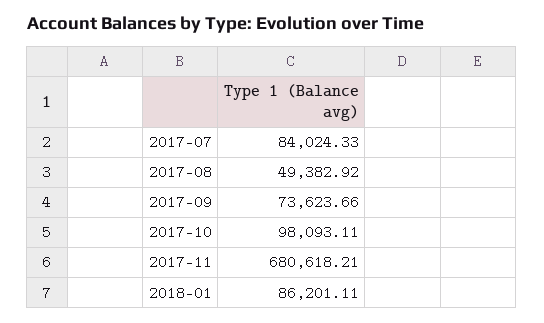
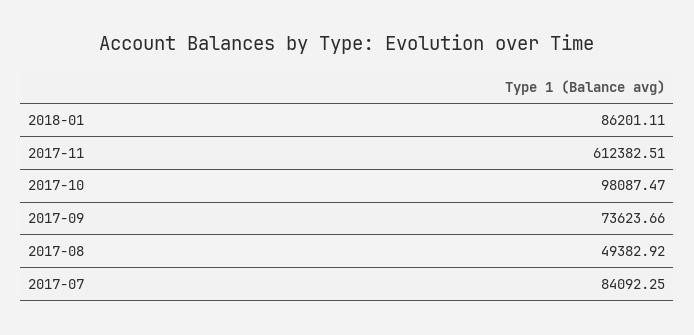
2017-07: 84024.33 -> 84092.25
2017-10: 98093.11 -> 98087.47
2017-11: 680618.21 -> 612382.51

